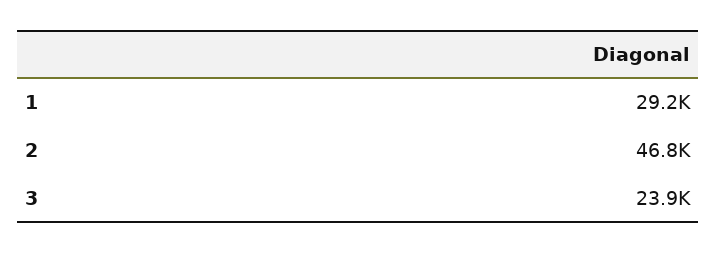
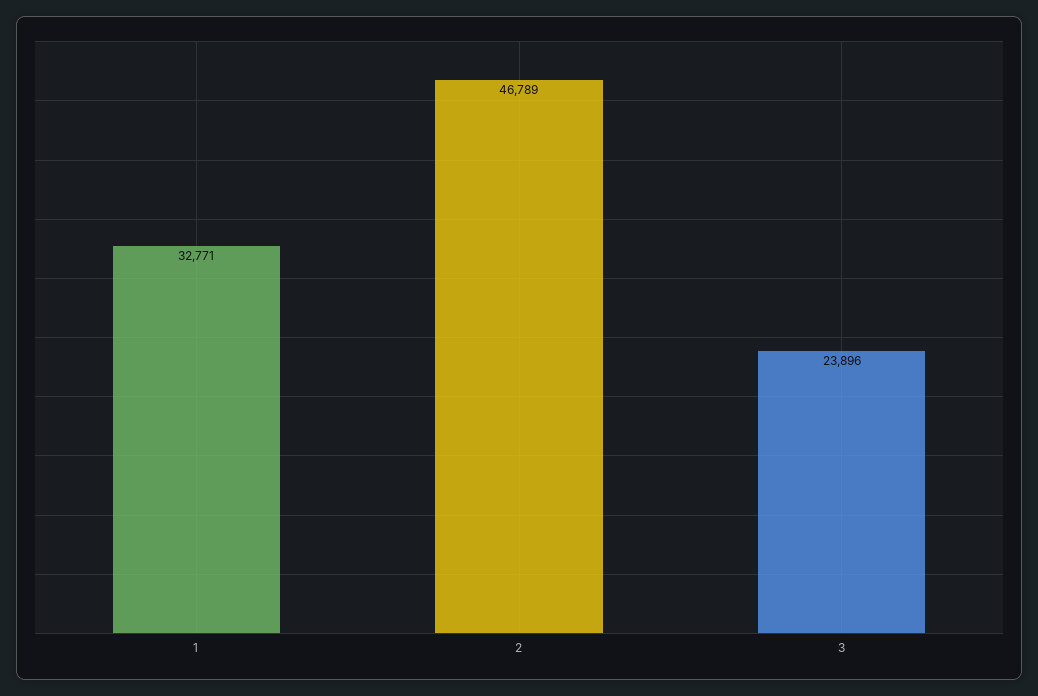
1: 29200 -> 32771

